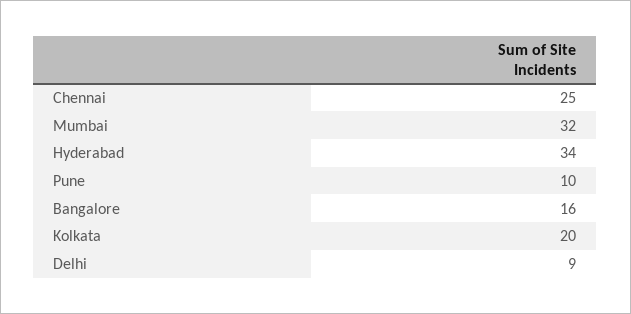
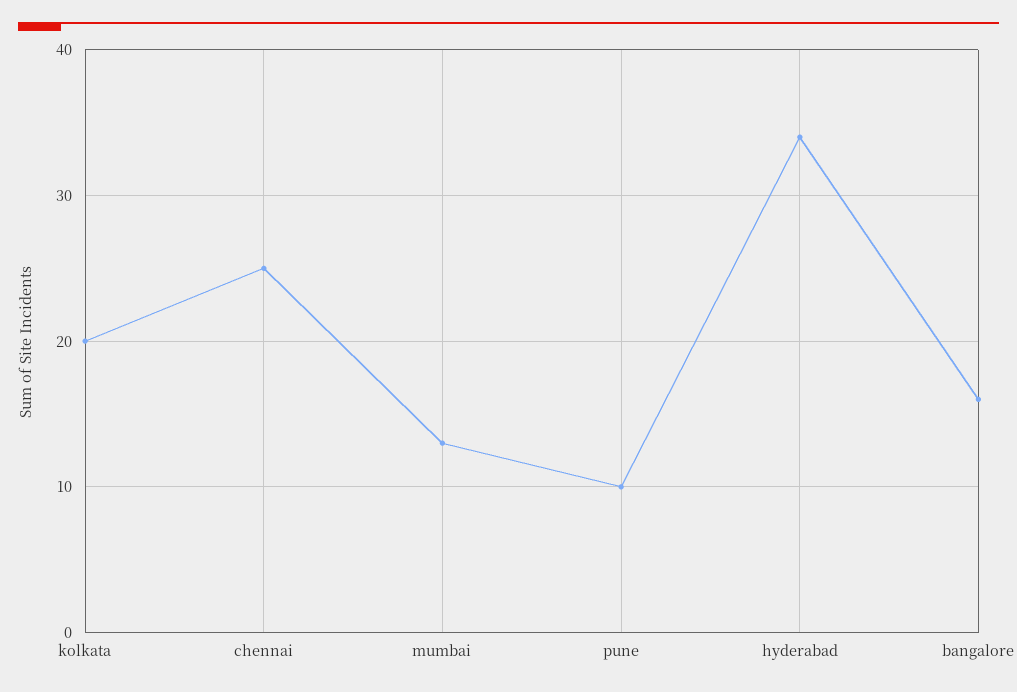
Mumbai: 32 -> 13
Delhi: 9 -> none

